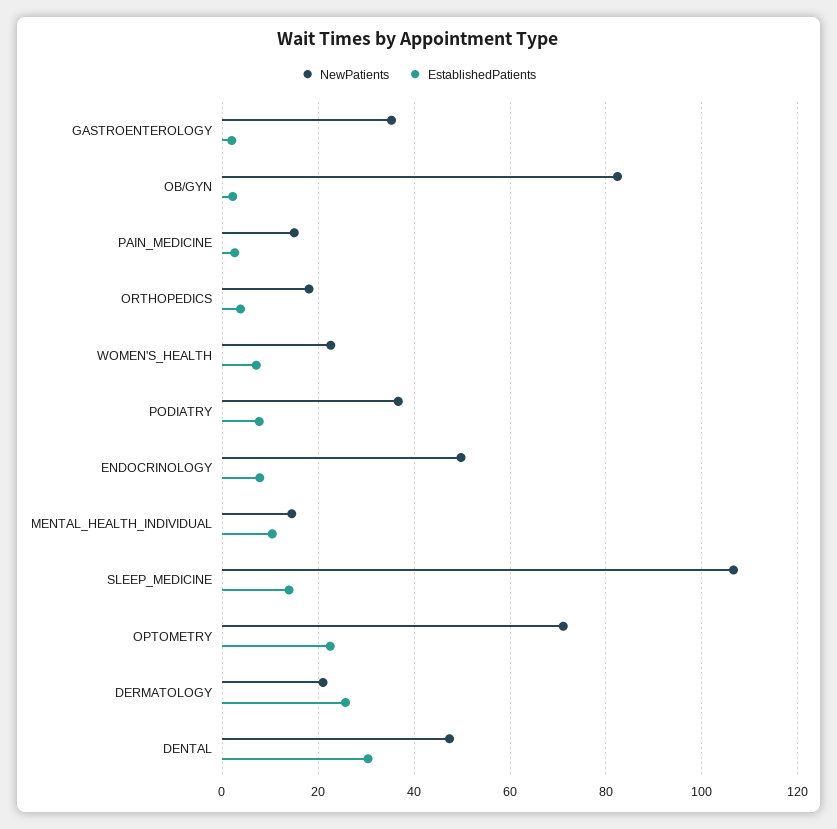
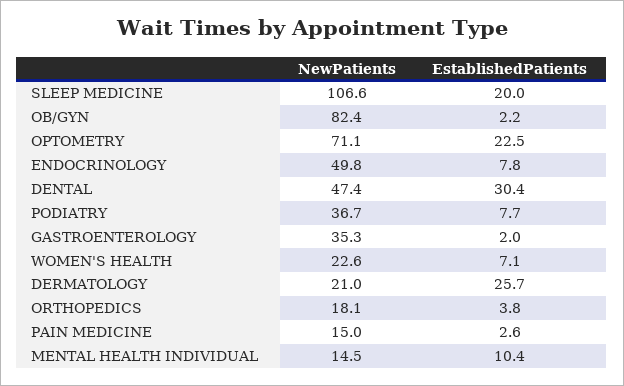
EstablishedPatients, SLEEP_MEDICINE: 14 -> 20

